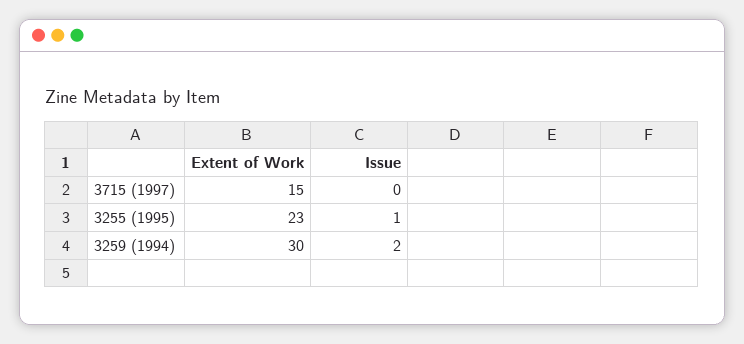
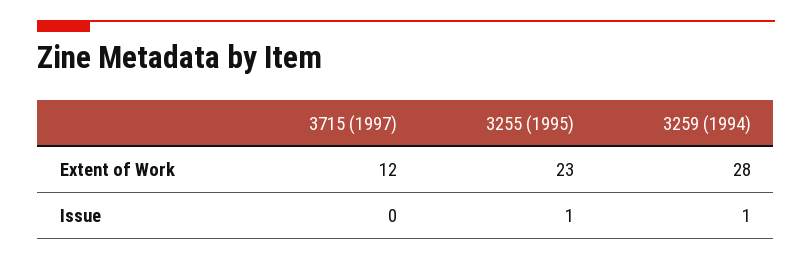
Extent of Work, 3715 (1997): 15 -> 12
Extent of Work, 3259 (1994): 30 -> 28
Issue, 3259 (1994): 2 -> 1

